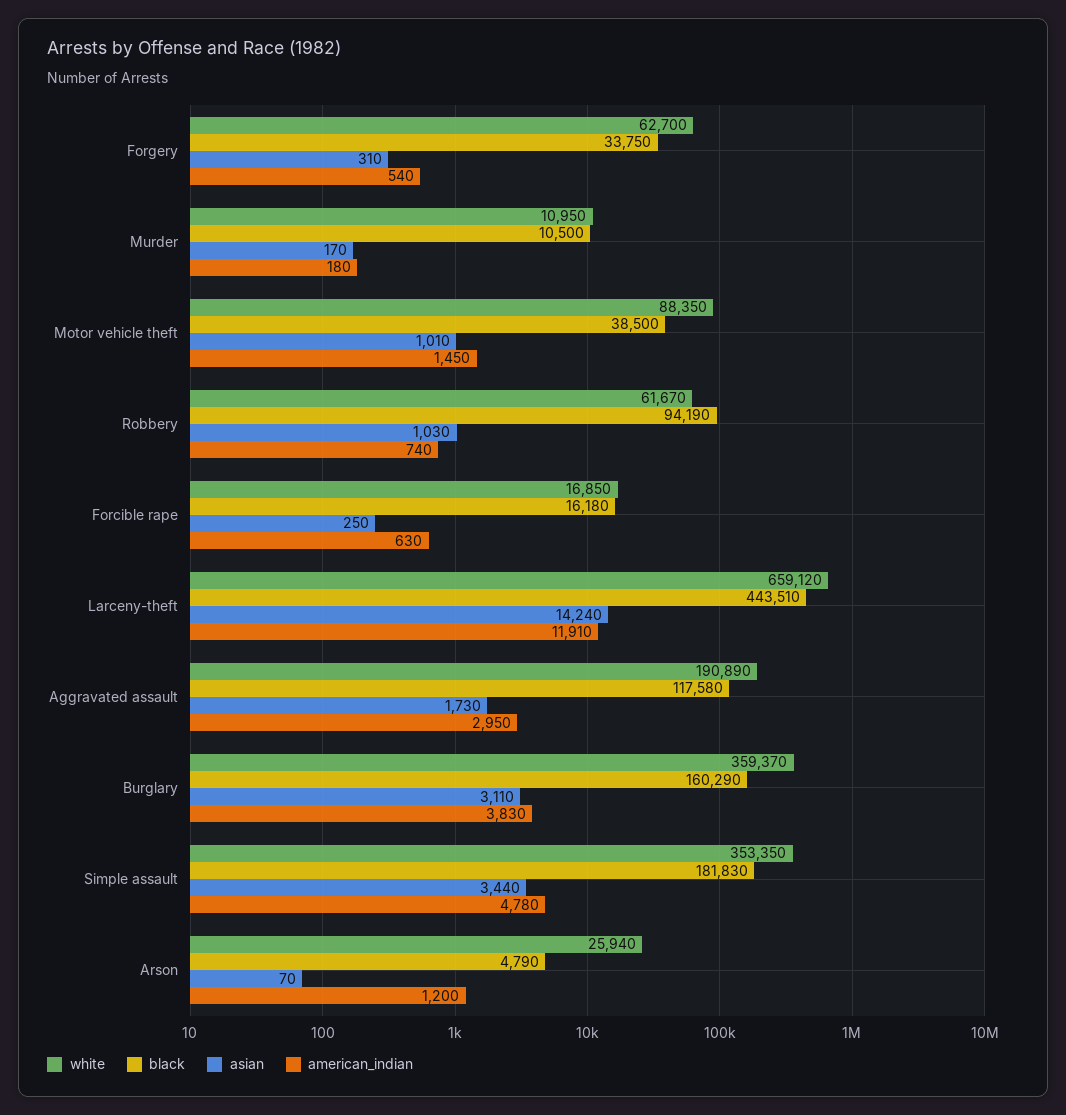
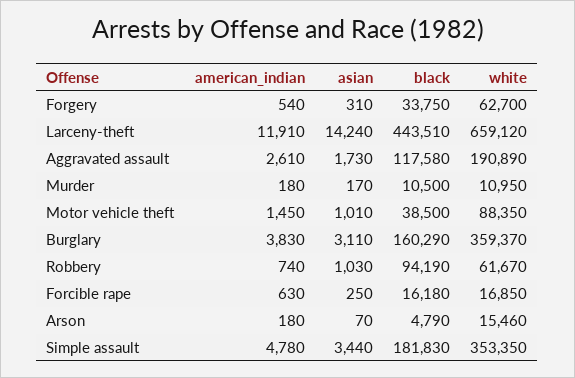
american_indian, Aggravated assault: 2950 -> 2610
white, Arson: 25940 -> 15460
american_indian, Arson: 1200 -> 180

